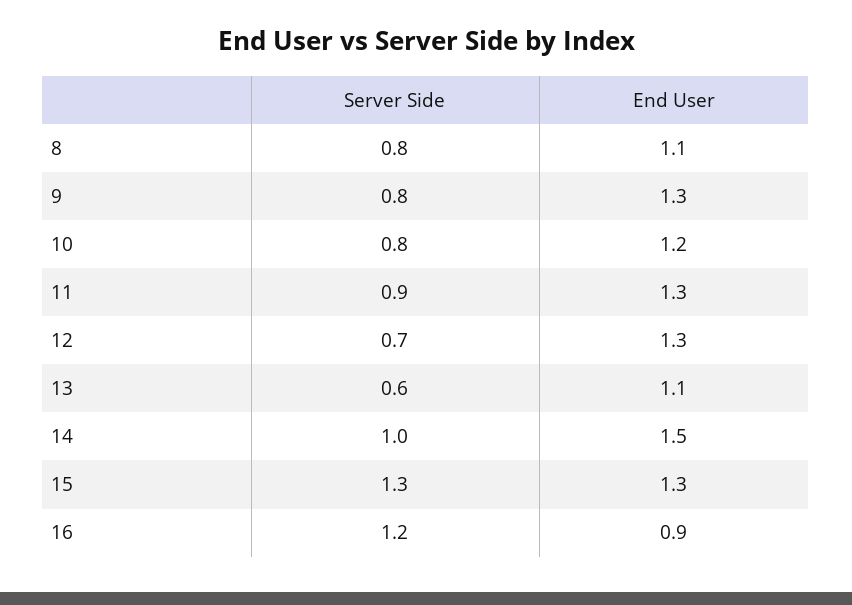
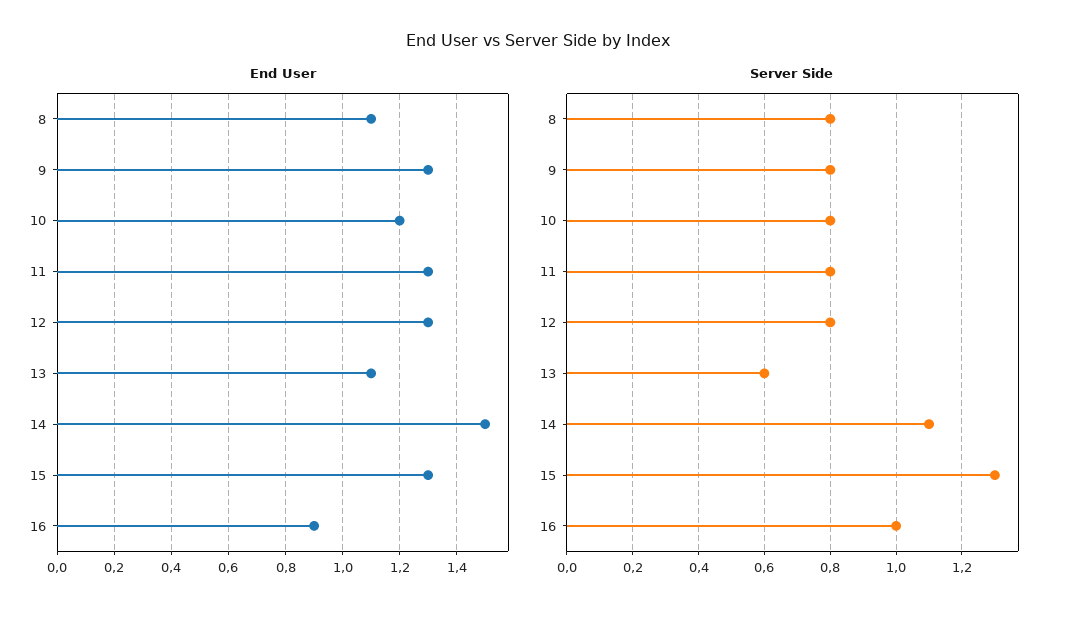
Server Side, 11: 0.9 -> 0.8
Server Side, 12: 0.7 -> 0.8
Server Side, 14: 1 -> 1.1
Server Side, 16: 1.2 -> 1

